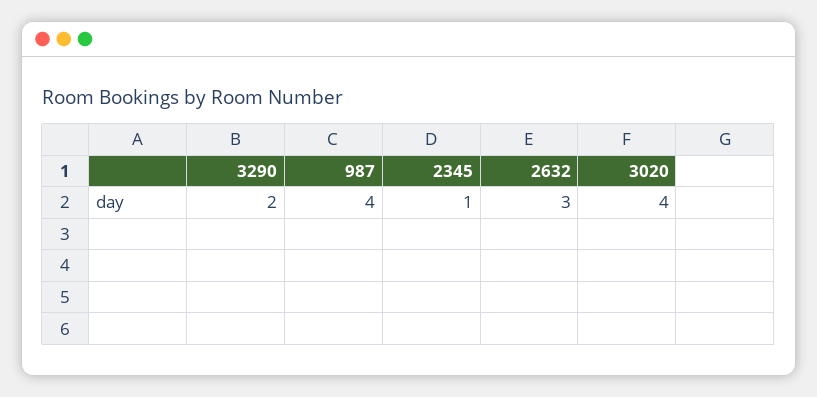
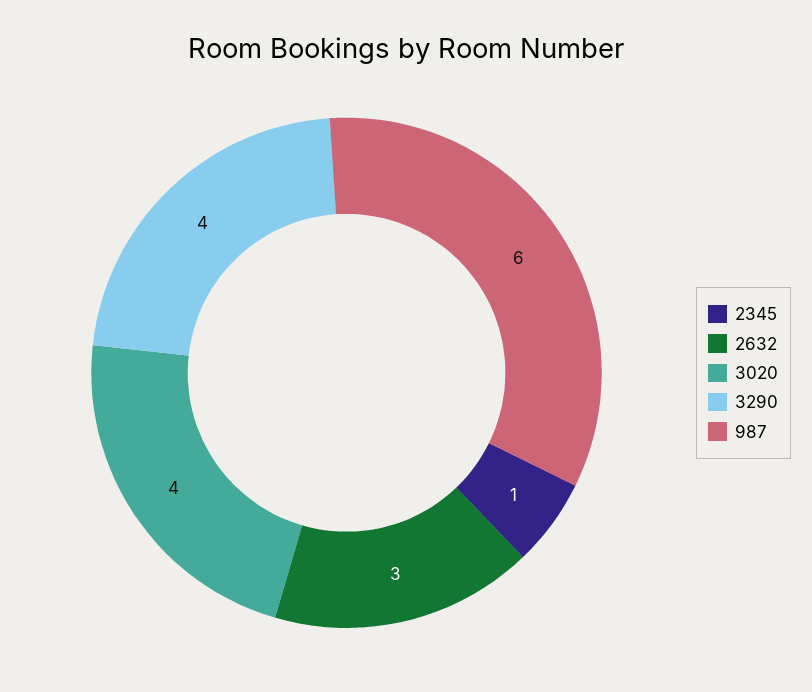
3290: 2 -> 4
987: 4 -> 6

